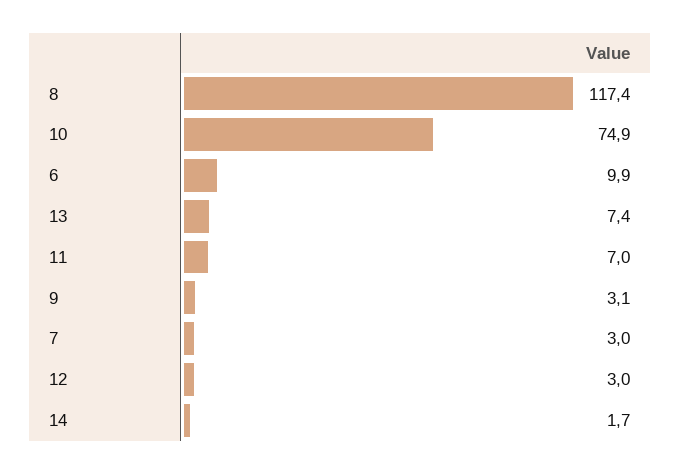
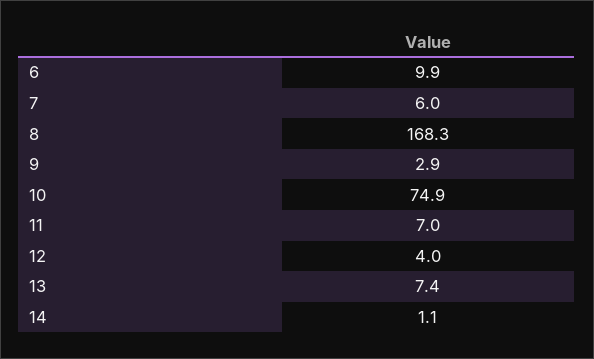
8: 117.4 -> 168.3
9: 3.1 -> 2.9
7: 3 -> 6
12: 3 -> 4
14: 1.7 -> 1.1

